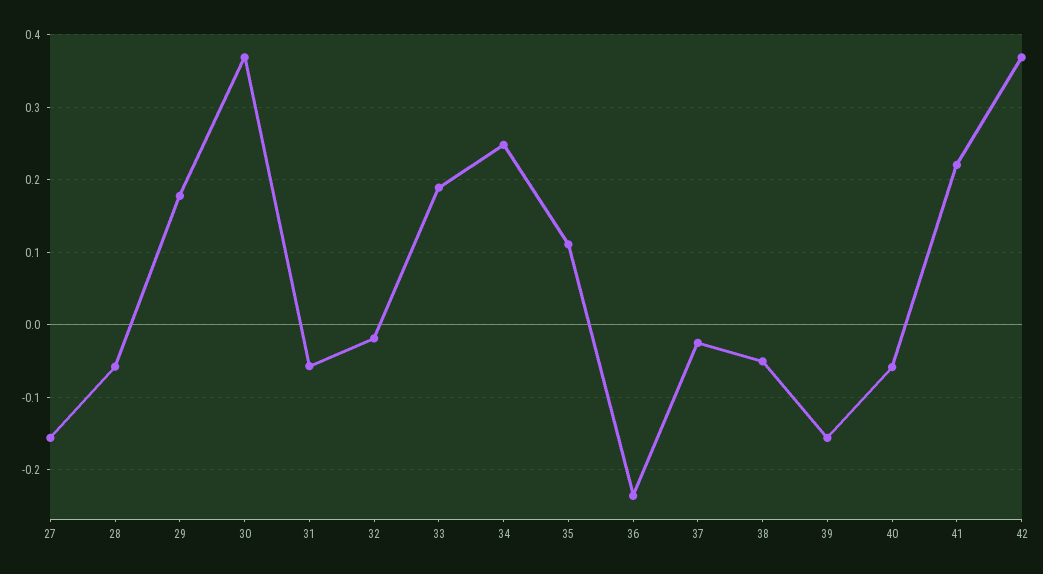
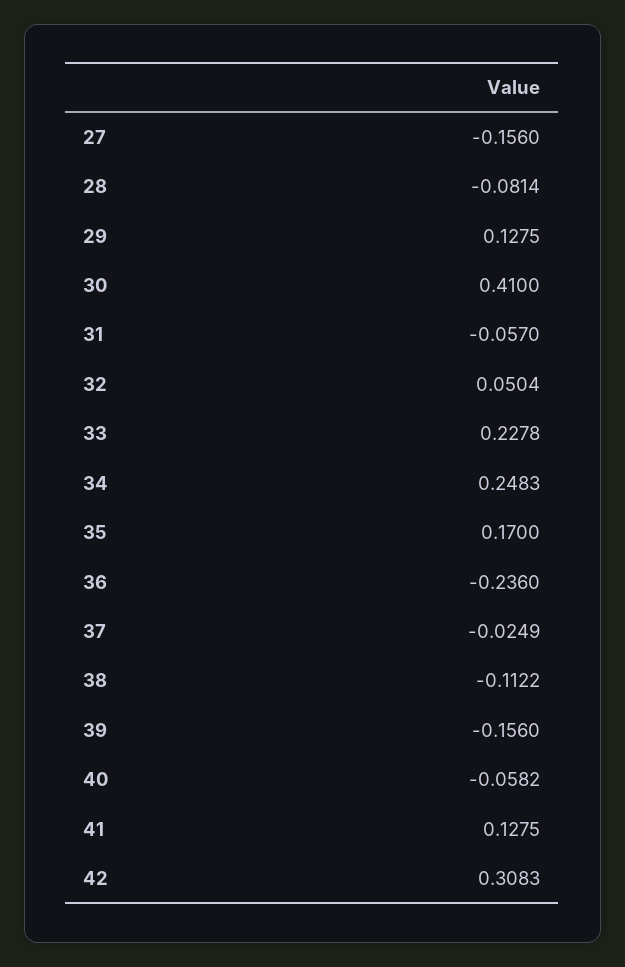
28: -0.06 -> -0.0814
29: 0.18 -> 0.1275
30: 0.37 -> 0.41
32: -0.02 -> 0.0504
33: 0.19 -> 0.2278
35: 0.11 -> 0.17
38: -0.05 -> -0.1122
41: 0.22 -> 0.1275
42: 0.37 -> 0.3083

